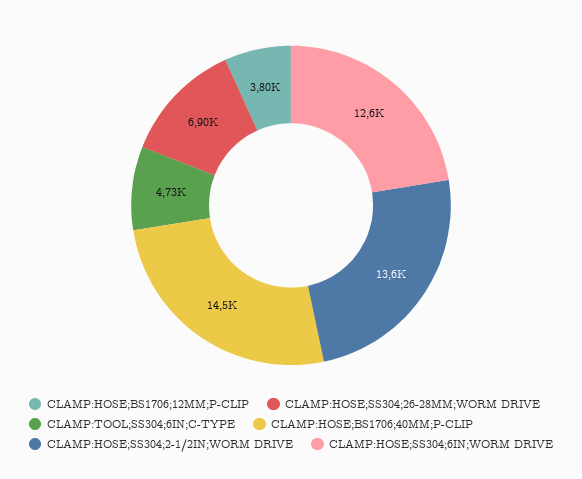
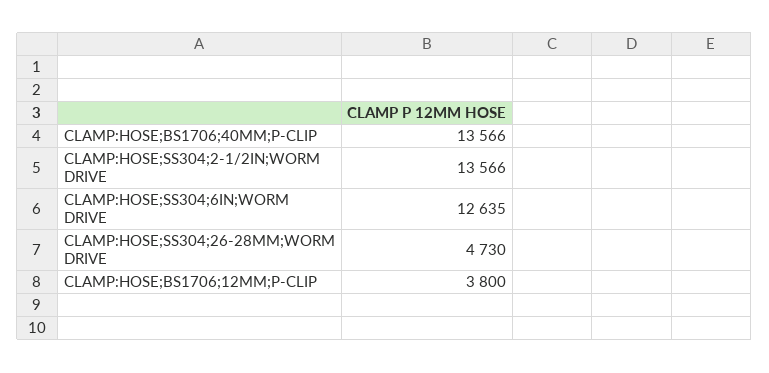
CLAMP:HOSE;SS304;26-28MM;WORM DRIVE: 6900 -> 4730
CLAMP:TOOL;SS304;6IN;C-TYPE: 4730 -> none
CLAMP:HOSE;BS1706;40MM;P-CLIP: 14500 -> 13566

